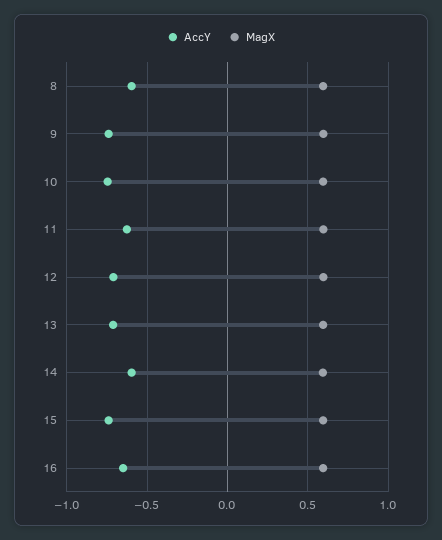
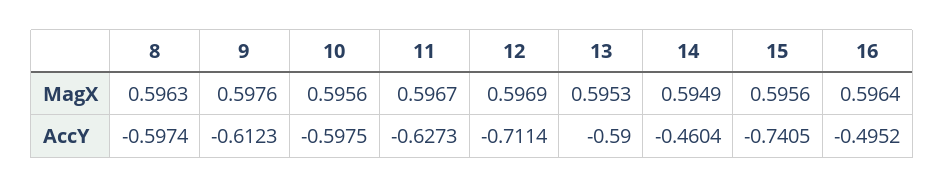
AccY, 9: -0.75 -> -0.6123
AccY, 10: -0.75 -> -0.5975
AccY, 13: -0.7 -> -0.59
AccY, 14: -0.6 -> -0.4604
AccY, 16: -0.65 -> -0.4952

